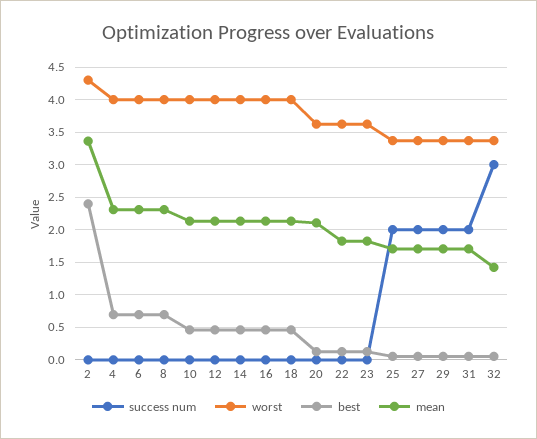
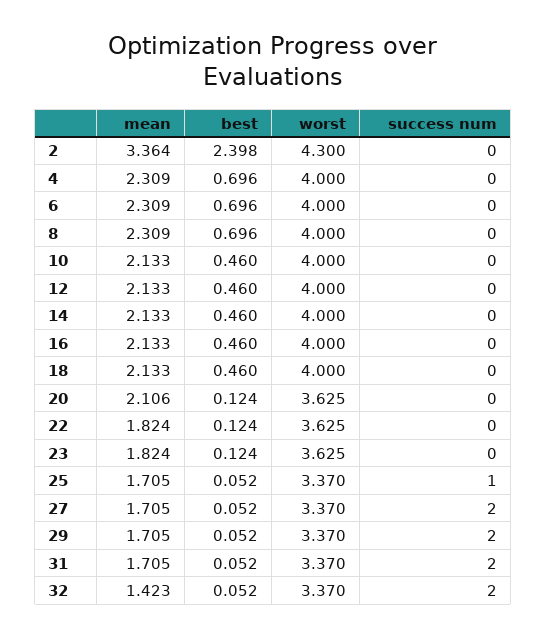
success num, 25: 2 -> 1
success num, 32: 3 -> 2

